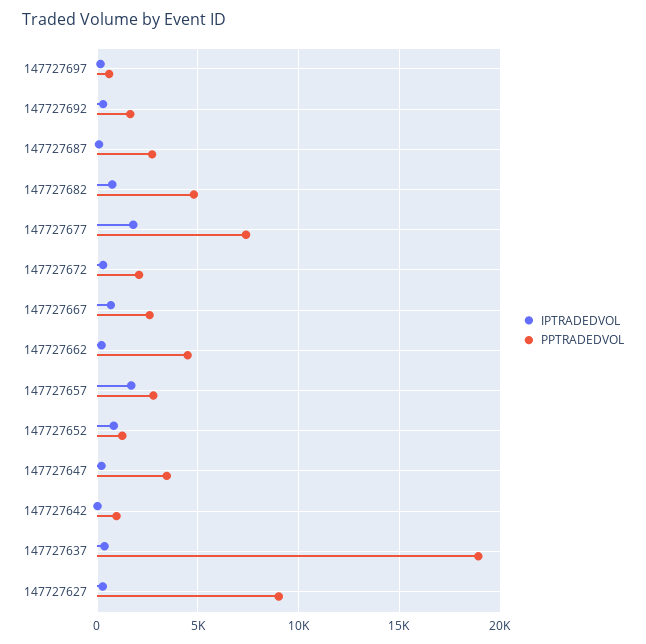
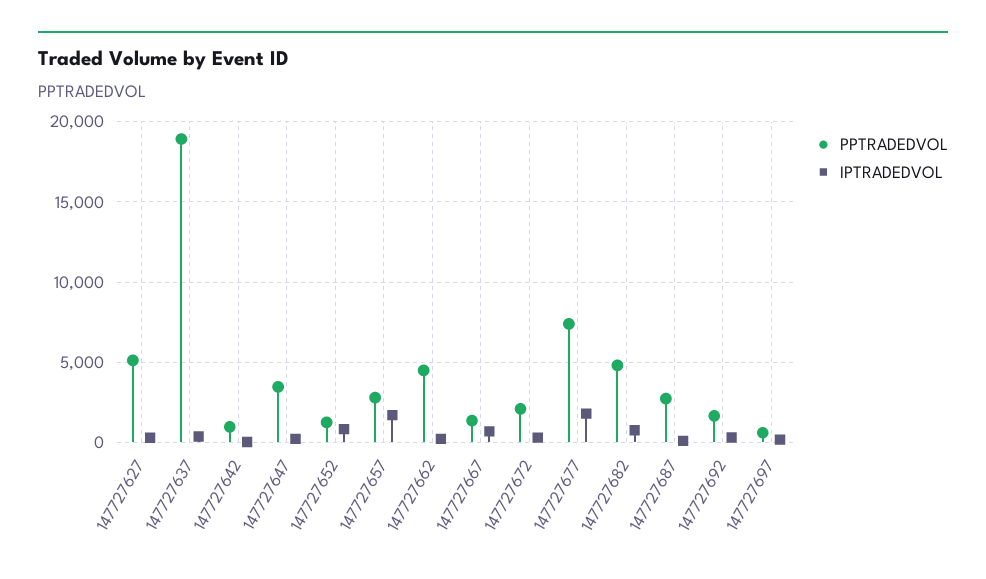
PPTRADEDVOL, 147727667: 2500 -> 1500
PPTRADEDVOL, 147727627: 9000 -> 5000

